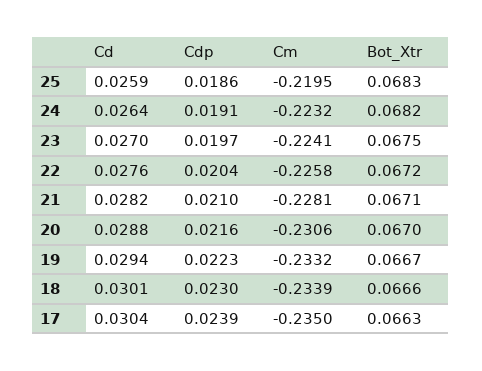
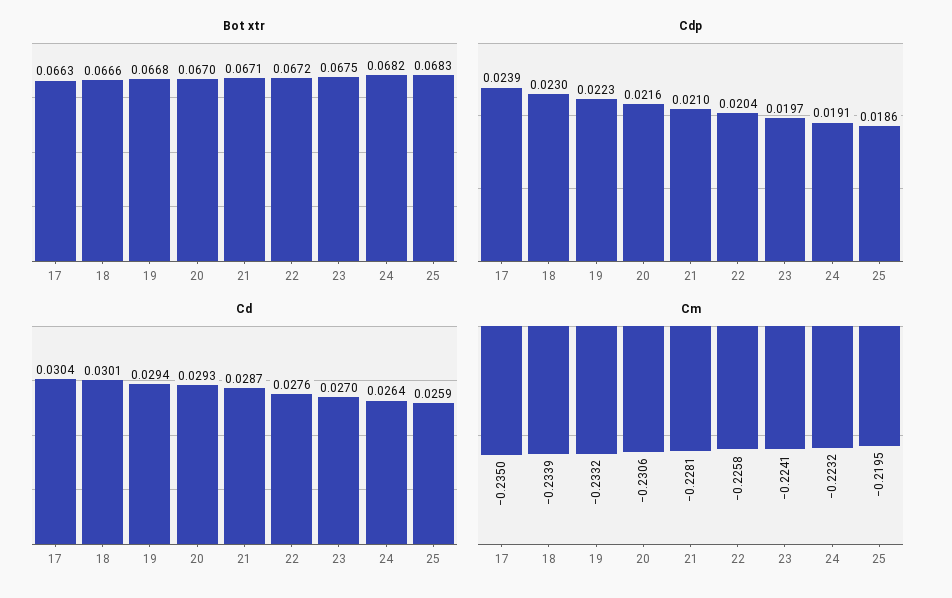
Cd, 21: 0.0282 -> 0.0287
Cd, 20: 0.0288 -> 0.0293
Bot_Xtr, 19: 0.0667 -> 0.0668

